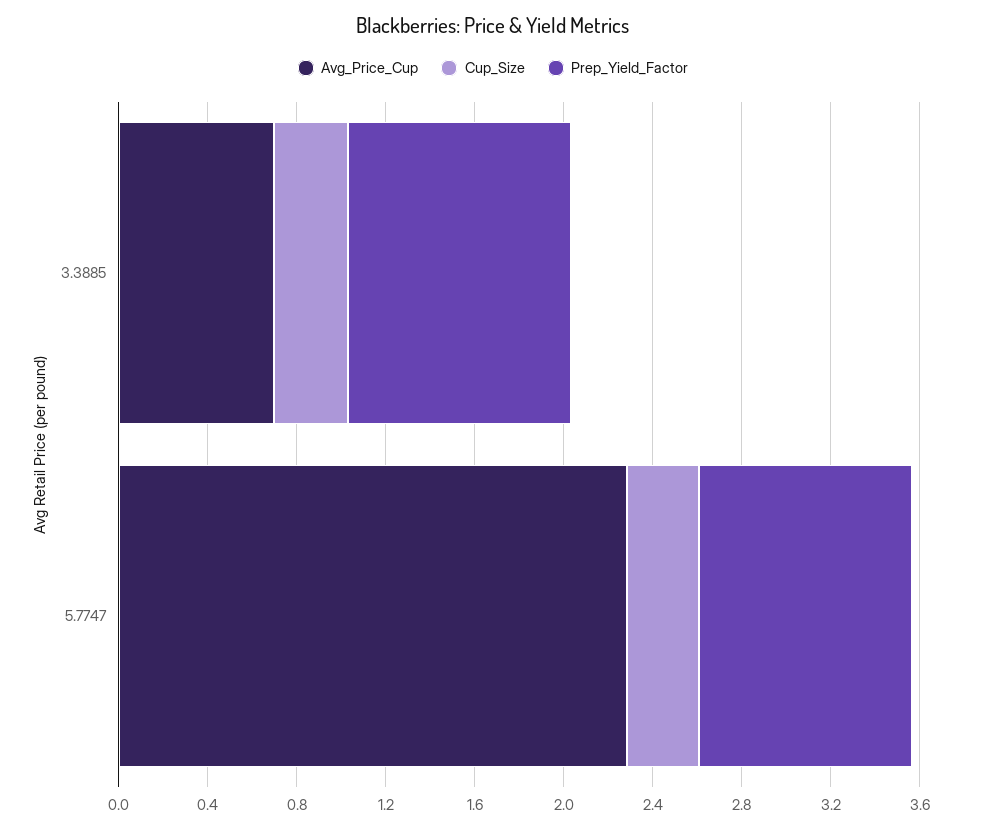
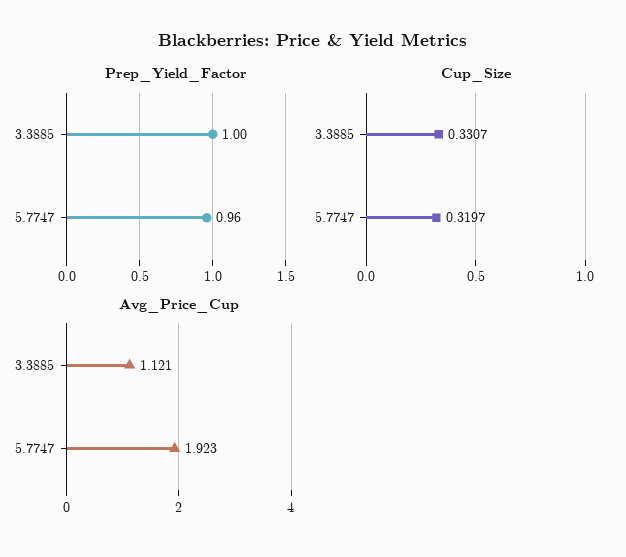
Avg_Price_Cup, 3.3885: 0.7 -> 1.121
Avg_Price_Cup, 5.7747: 2.3 -> 1.923

